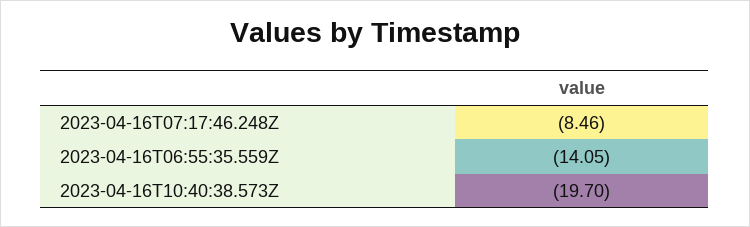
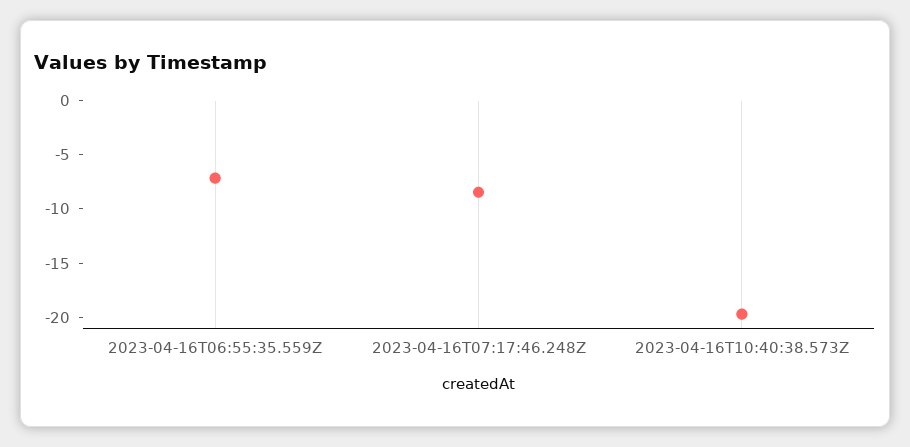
2023-04-16T06:55:35.559Z: -14.05 -> -7

